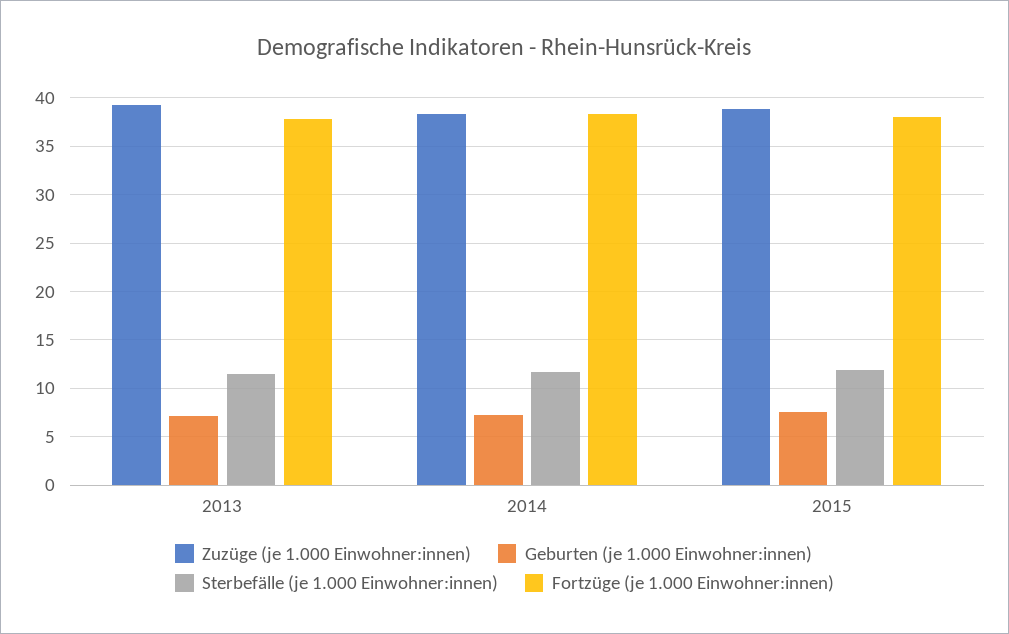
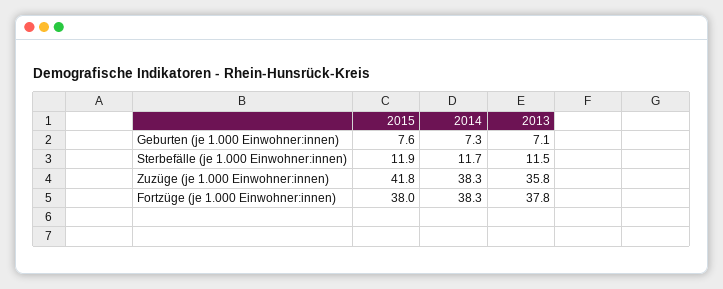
Zuzüge (je 1.000 Einwohner:innen), 2013: 39 -> 35.8
Zuzüge (je 1.000 Einwohner:innen), 2015: 39 -> 41.8

